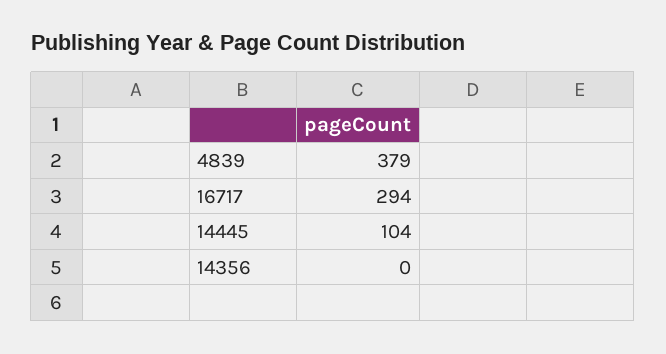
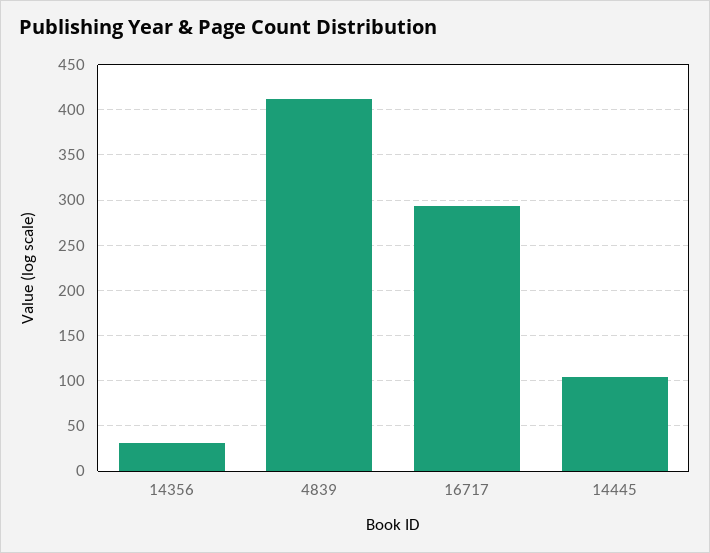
4839: 379 -> 410
14356: 0 -> 30

